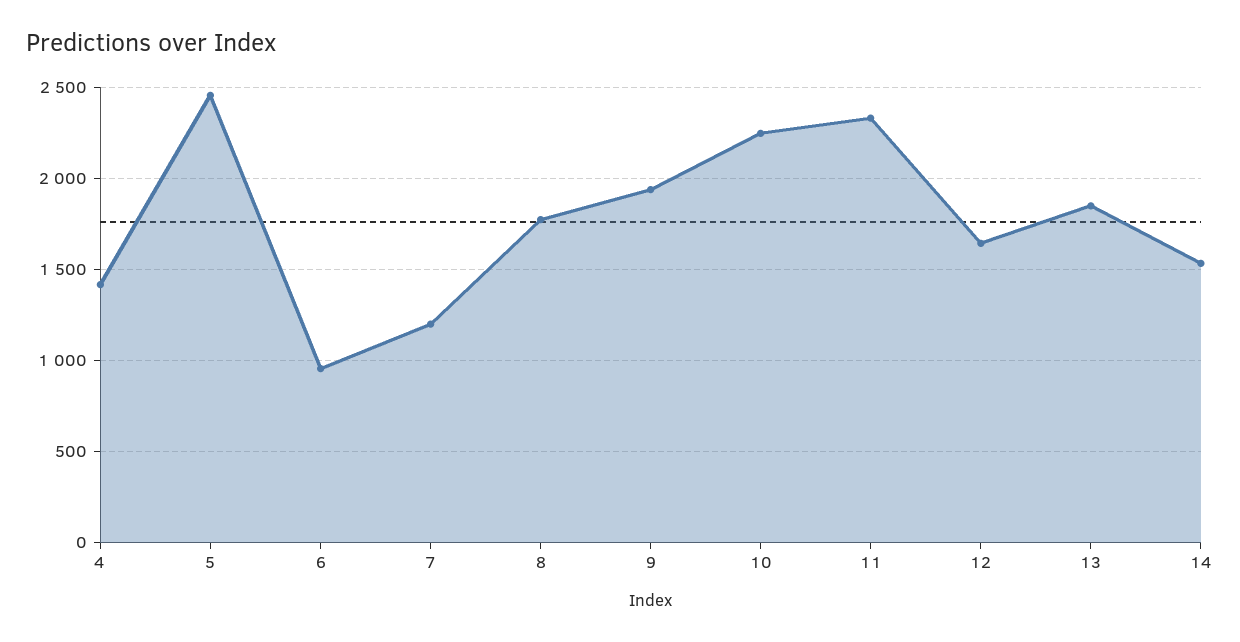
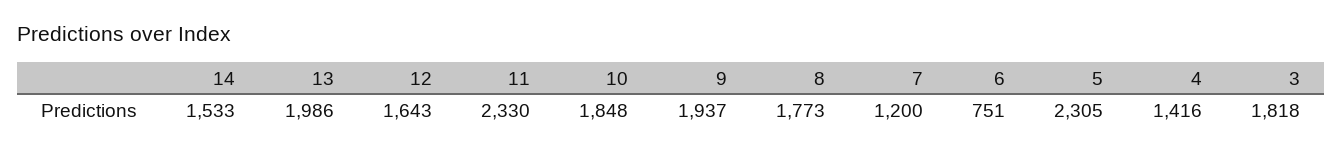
5: 2450 -> 2305
6: 950 -> 751
10: 2250 -> 1848
13: 1850 -> 1986
3: none -> 1818

